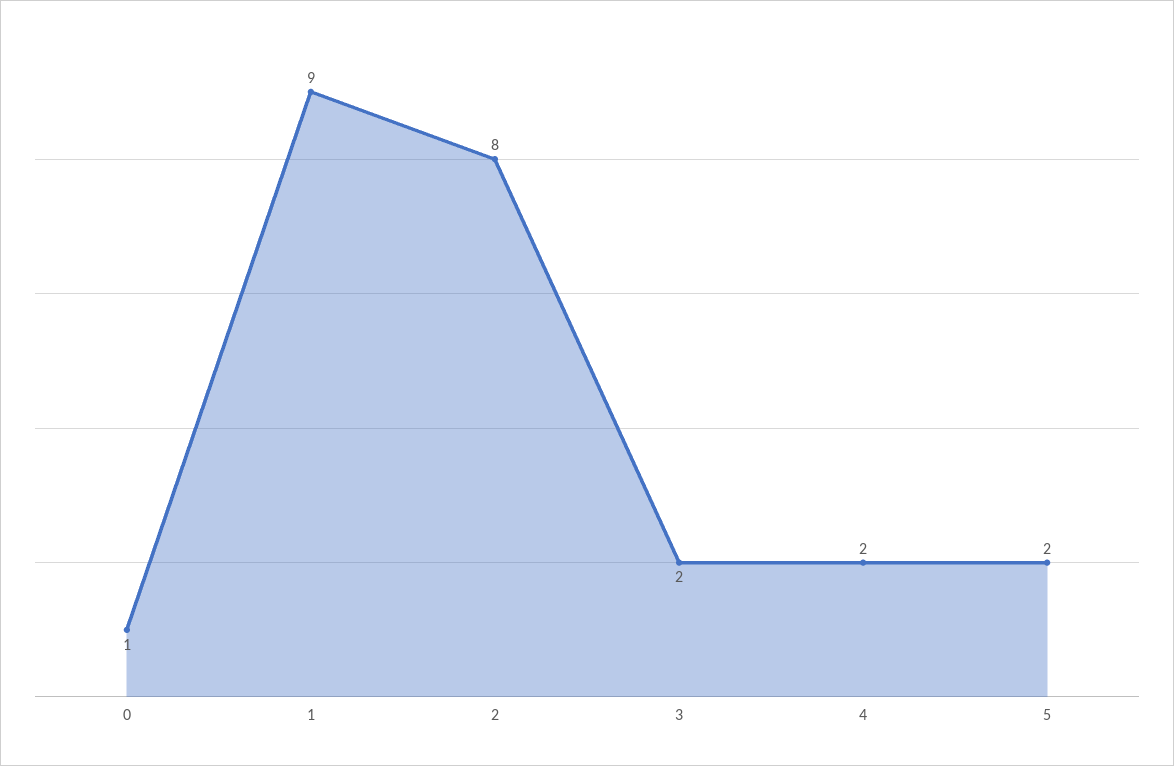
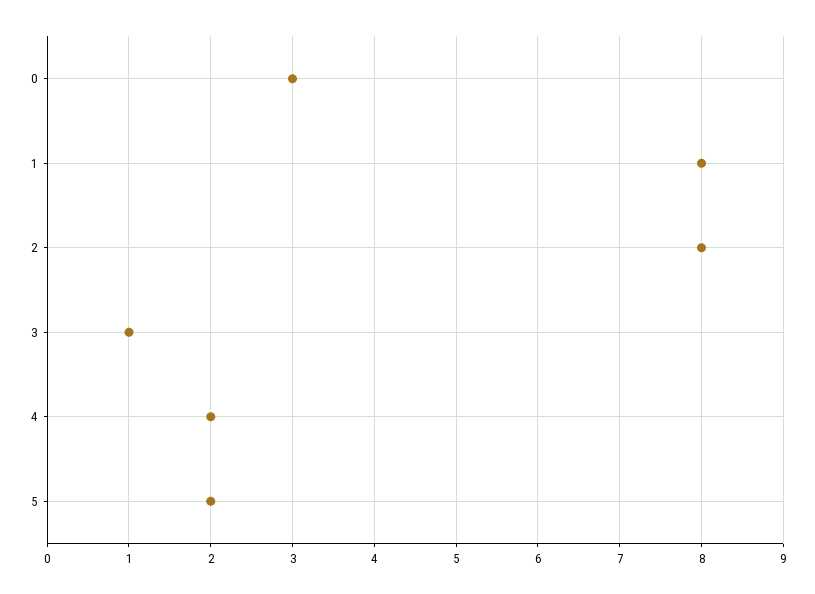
0: 1 -> 3
1: 9 -> 8
3: 2 -> 1

